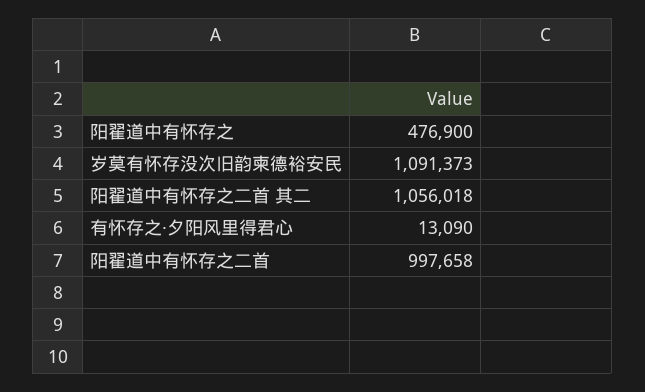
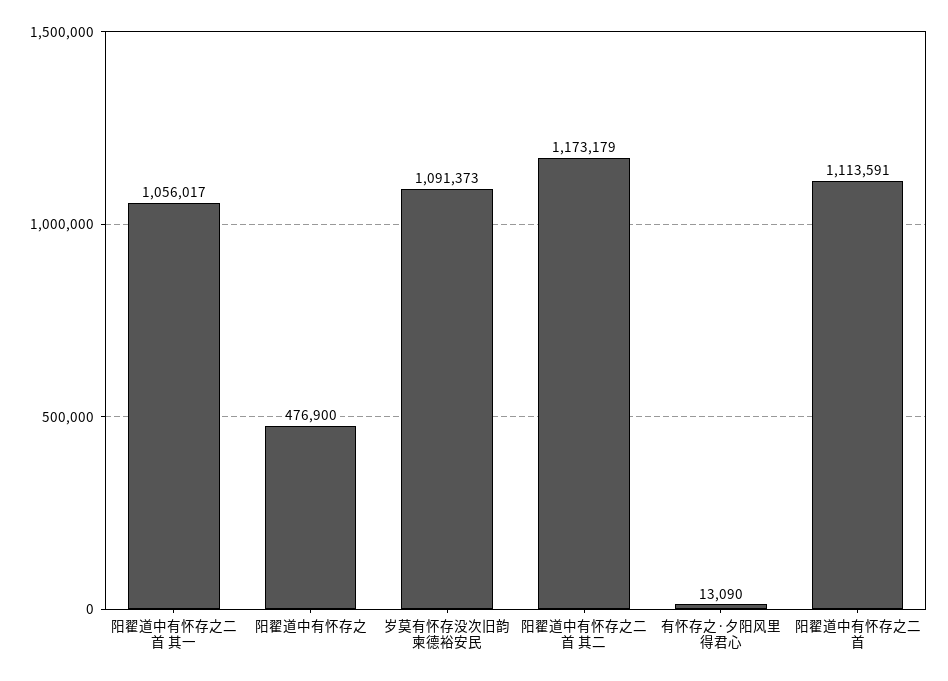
阳翟道中有怀存之二首 其二: 1056018 -> 1173179
阳翟道中有怀存之二首: 997658 -> 1113591
阳翟道中有怀存之二首 其一: none -> 1056017

